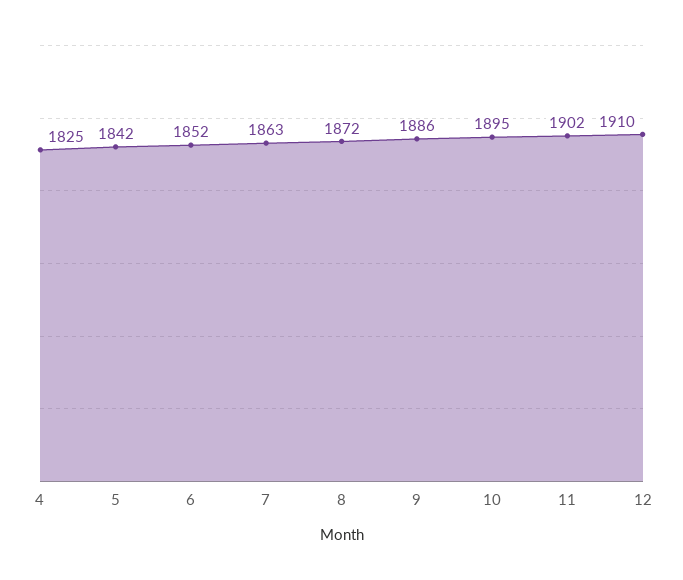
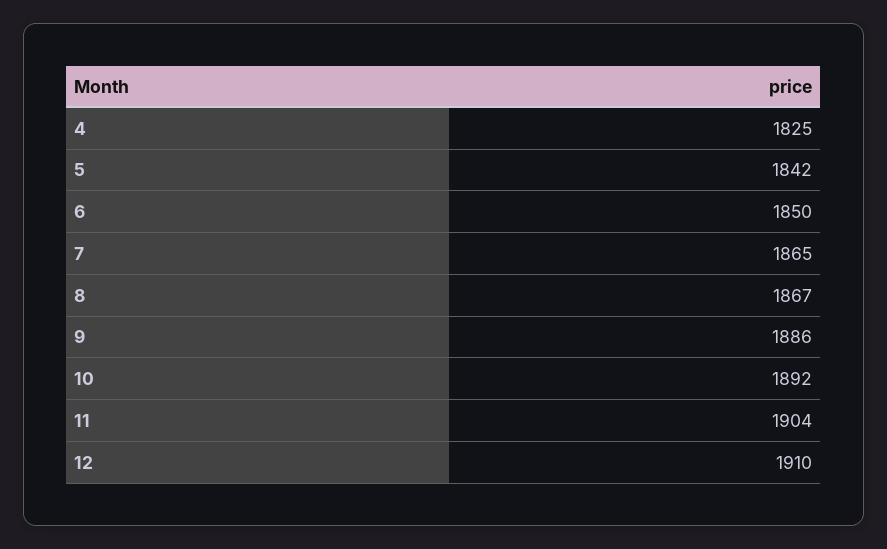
6: 1852 -> 1850
7: 1863 -> 1865
8: 1872 -> 1867
10: 1895 -> 1892
11: 1902 -> 1904

